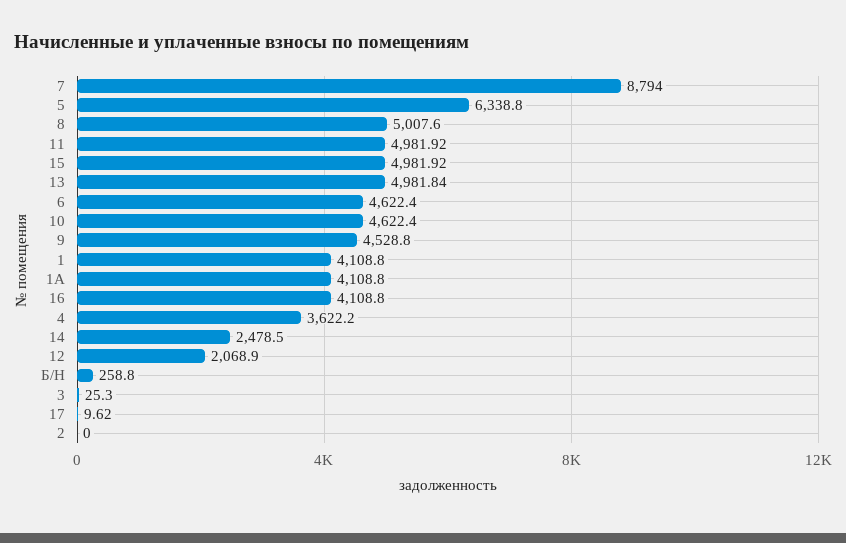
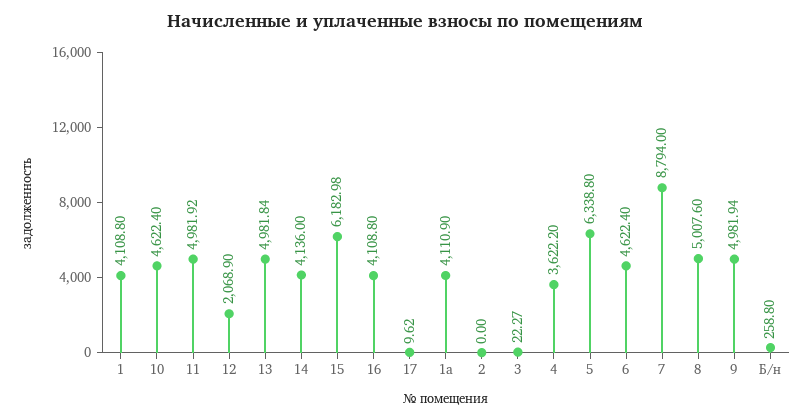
15: 4981.92 -> 6182.98
9: 4528.8 -> 4981.94
1А: 4108.8 -> 4110.9
14: 2478.5 -> 4136
3: 25.3 -> 22.27

